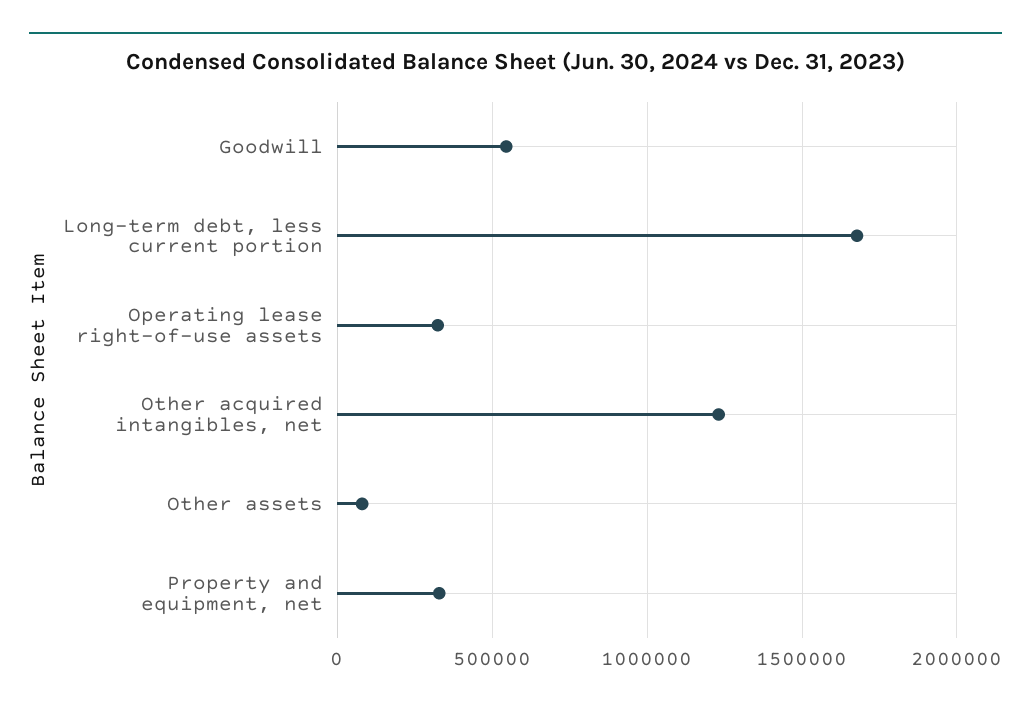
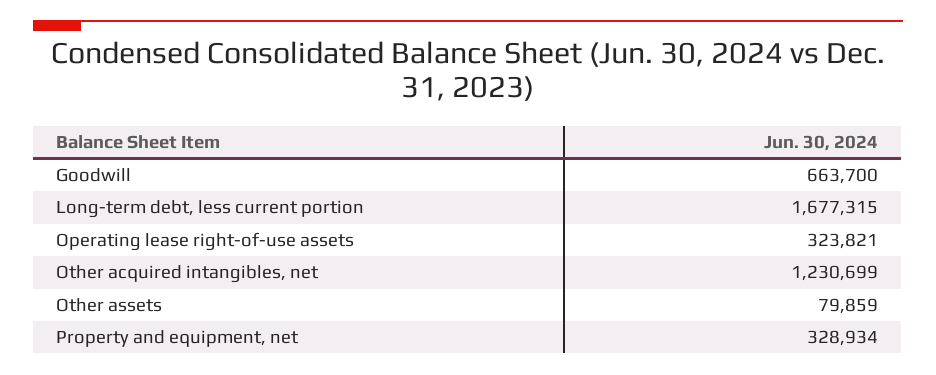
Goodwill: 550000 -> 663700

